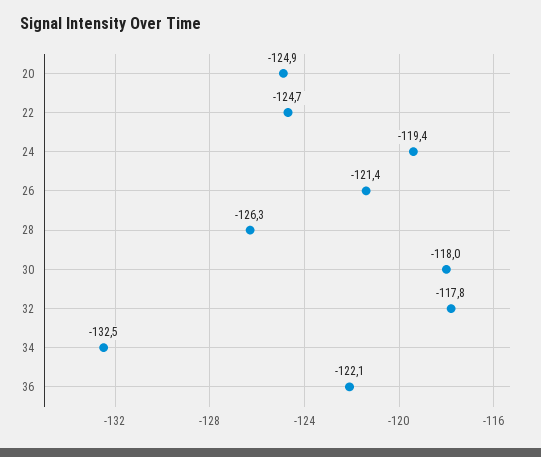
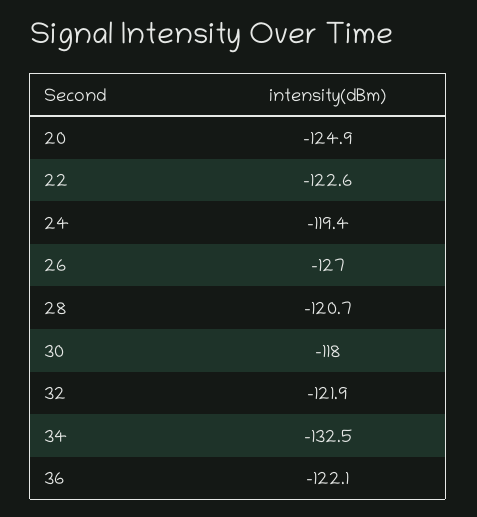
22: -124.7 -> -122.6
26: -121.4 -> -127
28: -126.3 -> -120.7
32: -117.8 -> -121.9

